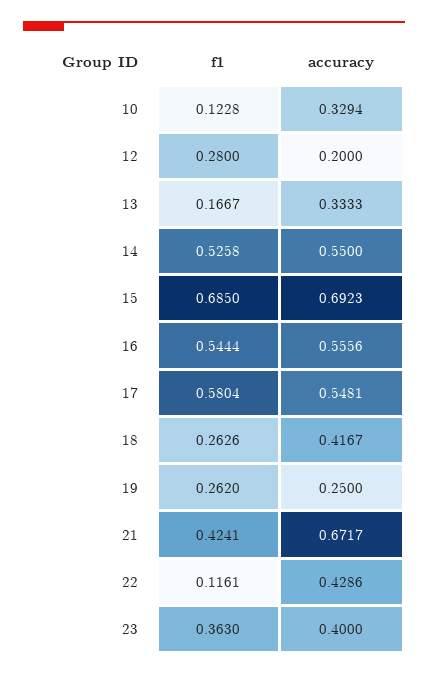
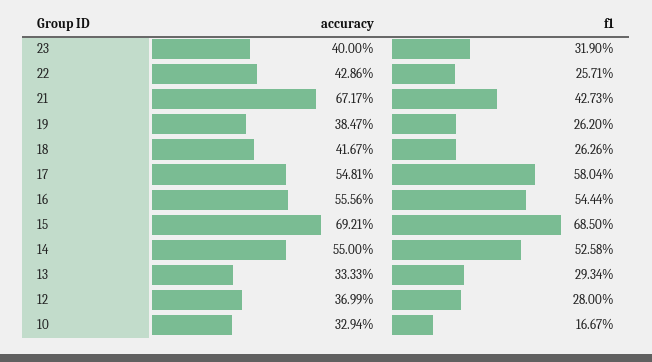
f1, 10: 0.1228 -> 0.1667
accuracy, 12: 0.2 -> 0.3699
f1, 13: 0.1667 -> 0.2934
accuracy, 15: 0.6923 -> 0.6921
accuracy, 19: 0.25 -> 0.3847
f1, 21: 0.4241 -> 0.4273
f1, 22: 0.1161 -> 0.2571
f1, 23: 0.363 -> 0.319

